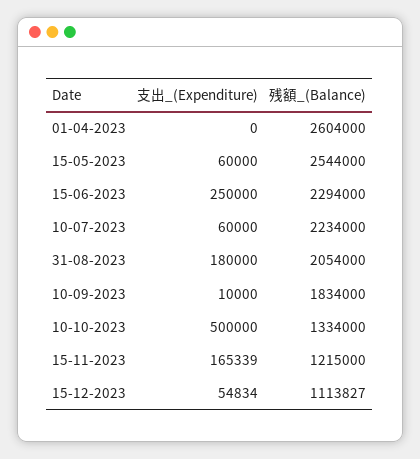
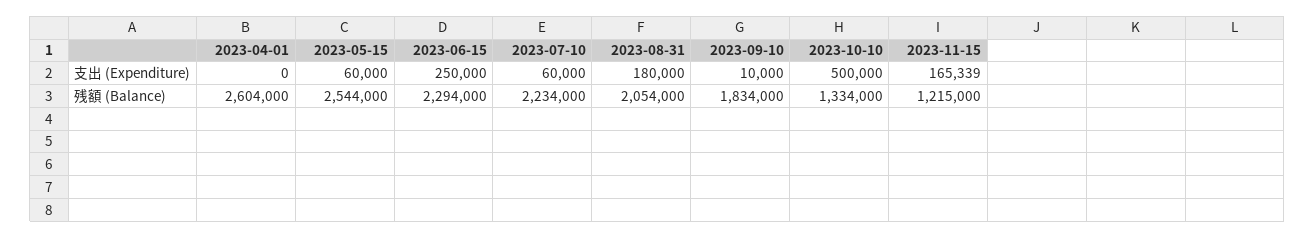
支出_(Expenditure), 15-12-2023: 54834 -> none
残額_(Balance), 15-12-2023: 1113827 -> none

